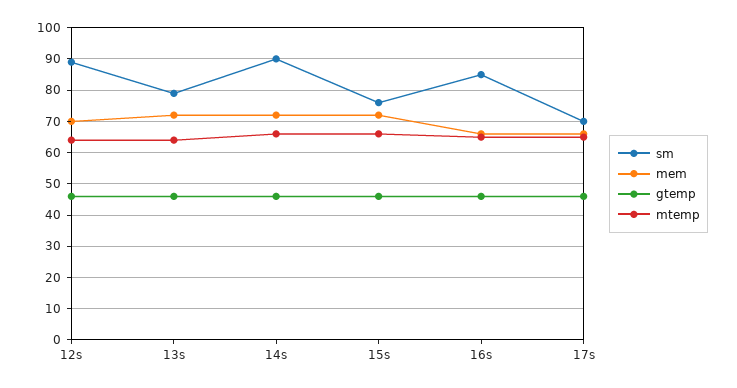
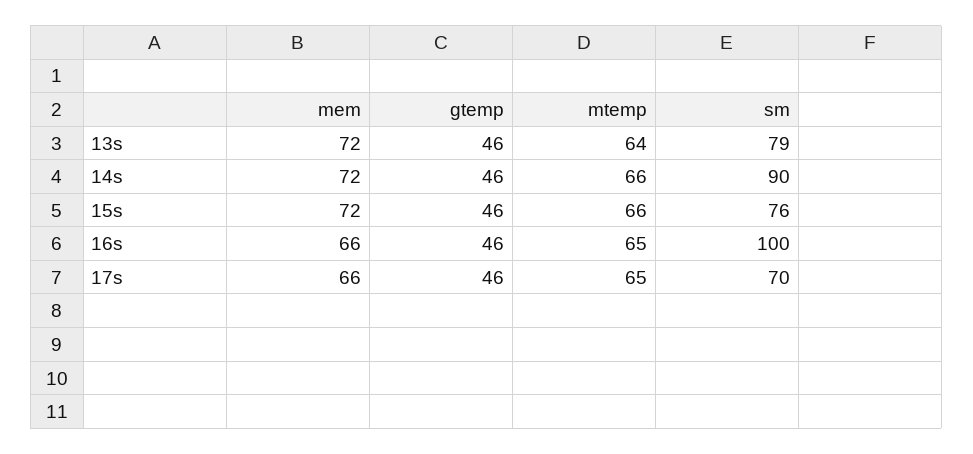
sm, 12s: 90 -> none
mem, 12s: 70 -> none
gtemp, 12s: 45 -> none
mtemp, 12s: 65 -> none
sm, 16s: 85 -> 100

